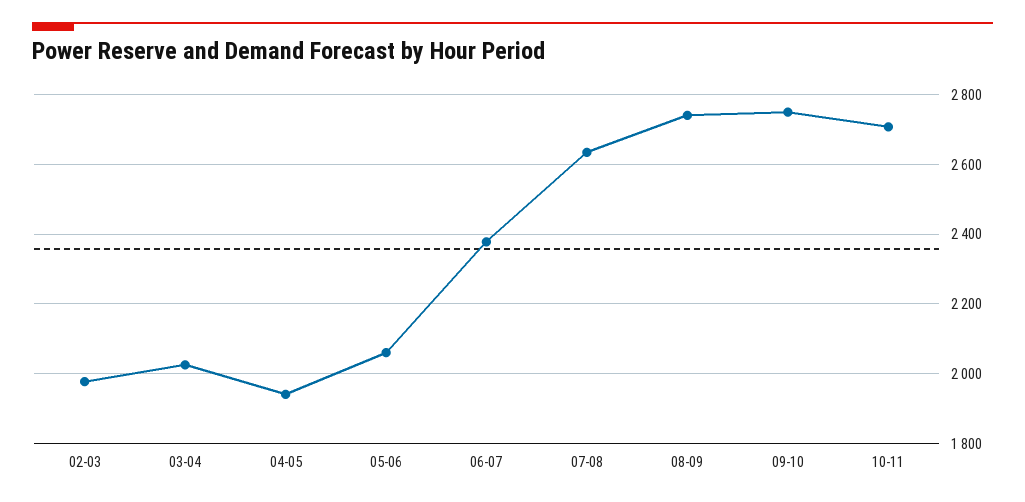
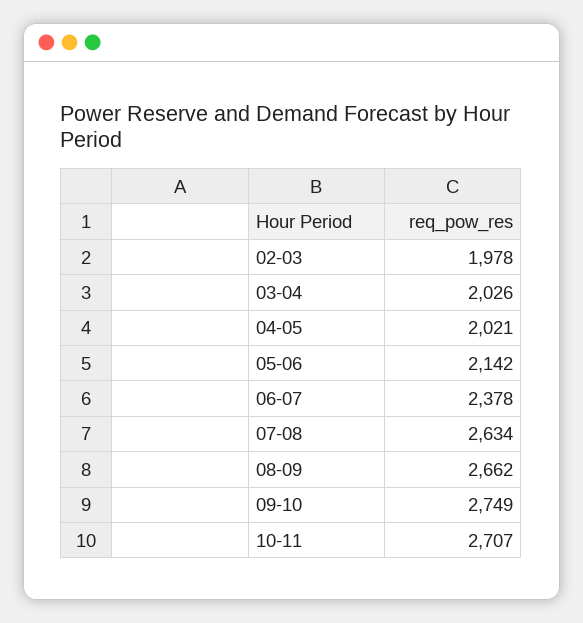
04-05: 1940 -> 2021
05-06: 2060 -> 2142
08-09: 2740 -> 2662

